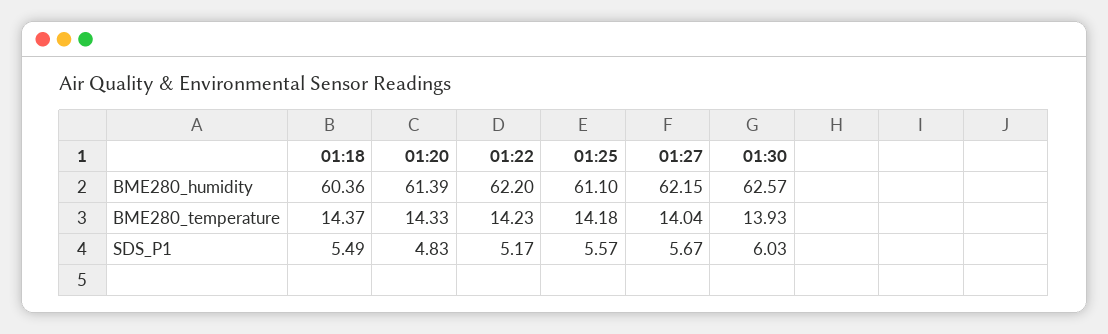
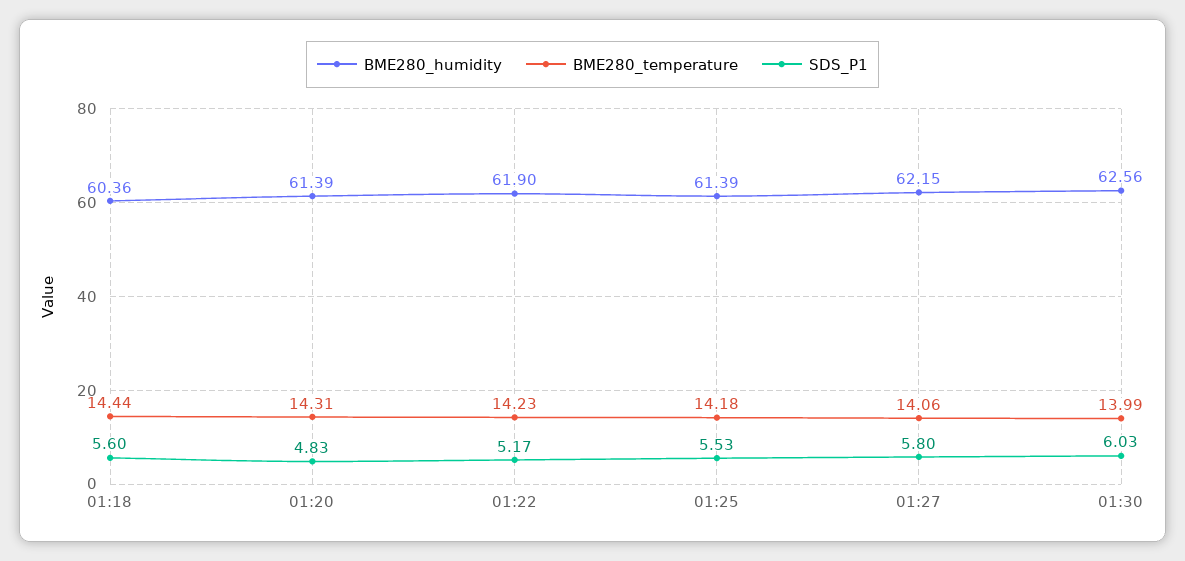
BME280_humidity, 01:22: 62.2 -> 61.9
BME280_humidity, 01:25: 61.1 -> 61.39
BME280_humidity, 01:30: 62.57 -> 62.56
BME280_temperature, 01:18: 14.37 -> 14.44
BME280_temperature, 01:20: 14.33 -> 14.31
BME280_temperature, 01:27: 14.04 -> 14.06
BME280_temperature, 01:30: 13.93 -> 13.99
SDS_P1, 01:18: 5.49 -> 5.6
SDS_P1, 01:25: 5.57 -> 5.53
SDS_P1, 01:27: 5.67 -> 5.8

